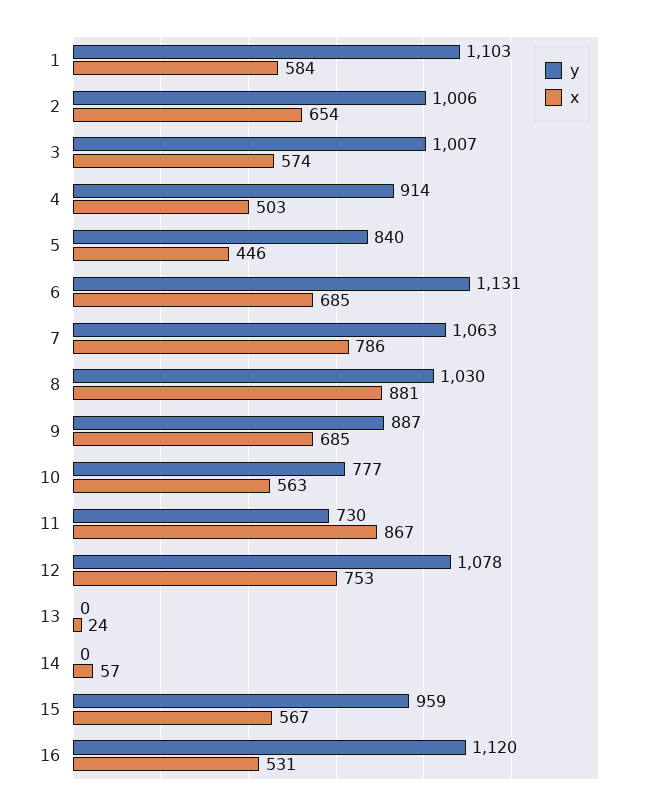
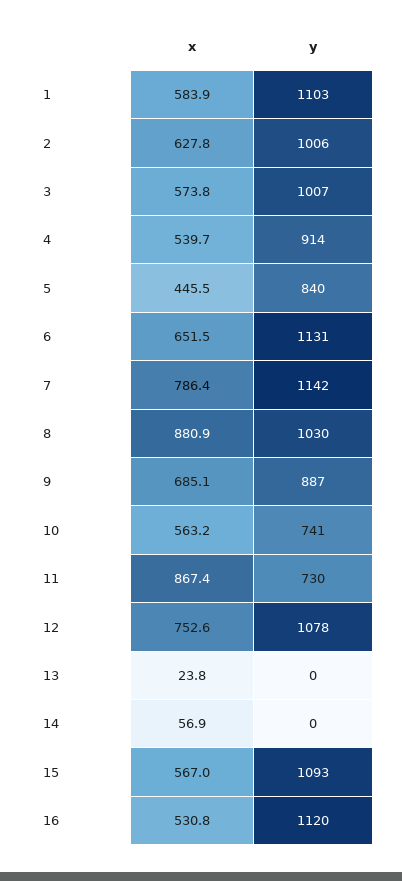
x, 2: 654 -> 627.8
x, 4: 503 -> 539.7
x, 6: 685 -> 651.5
y, 7: 1063 -> 1142
y, 10: 777 -> 741
y, 15: 959 -> 1093

